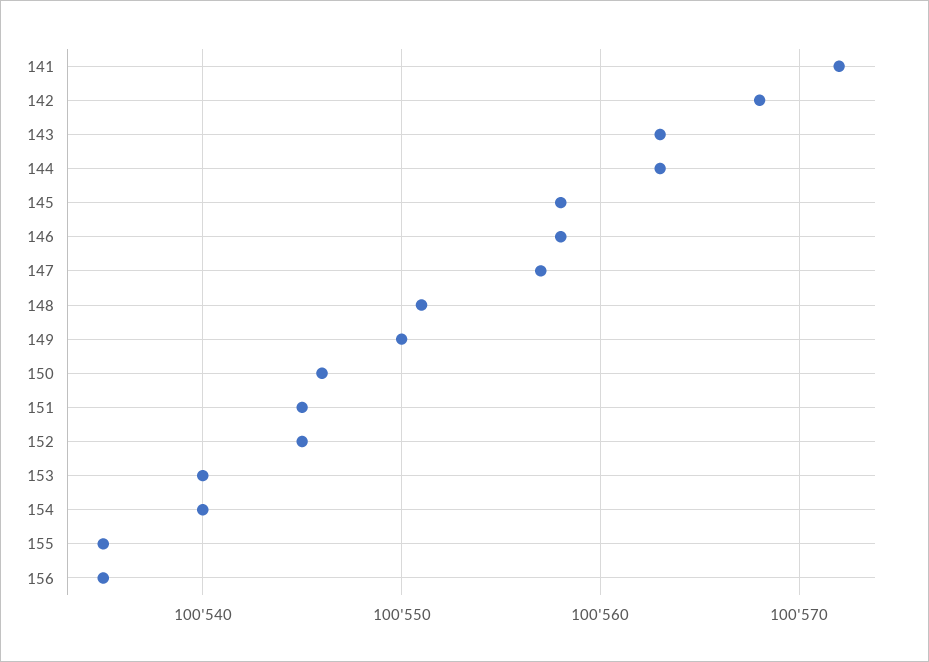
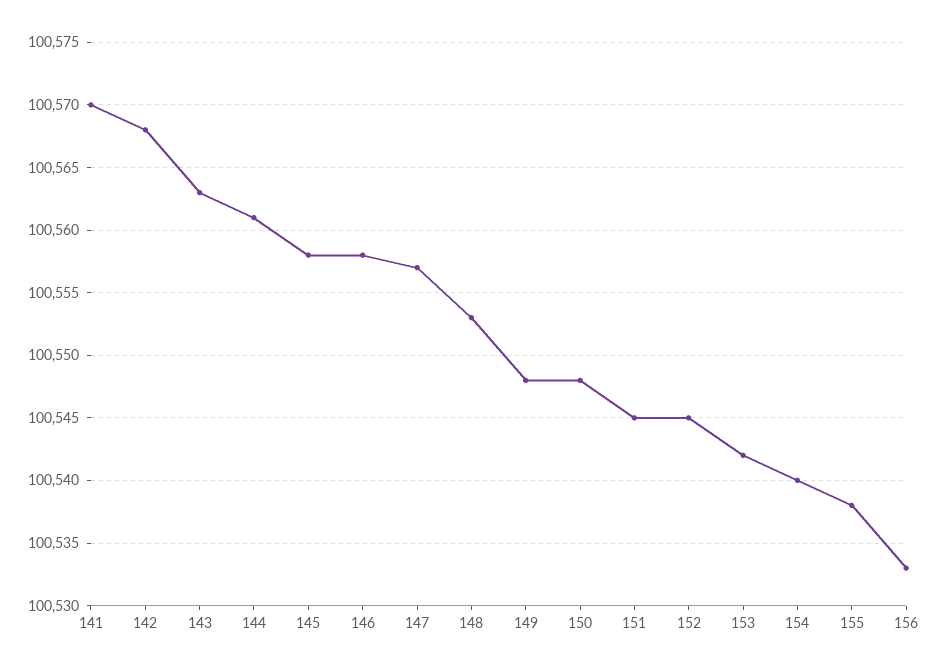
141: 100572 -> 100570
144: 100563 -> 100561
148: 100551 -> 100553
149: 100550 -> 100548
150: 100546 -> 100548
153: 100540 -> 100542
155: 100535 -> 100538
156: 100535 -> 100533

